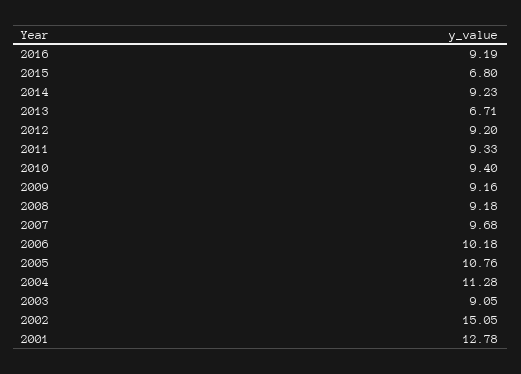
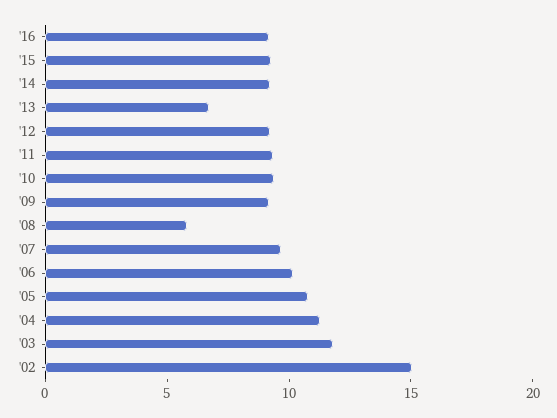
2015: 6.8 -> 9
2008: 9.18 -> 6
2003: 9.05 -> 12
2001: 12.78 -> none

